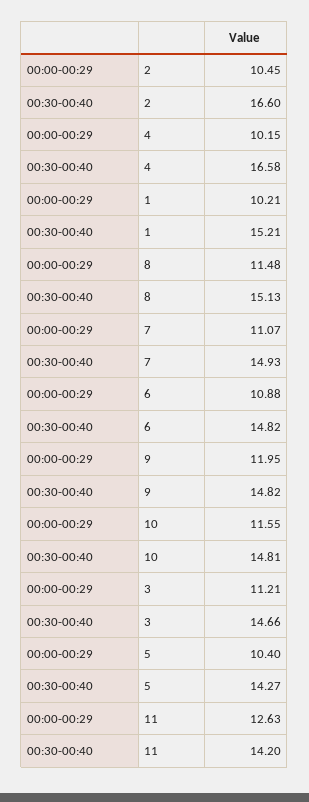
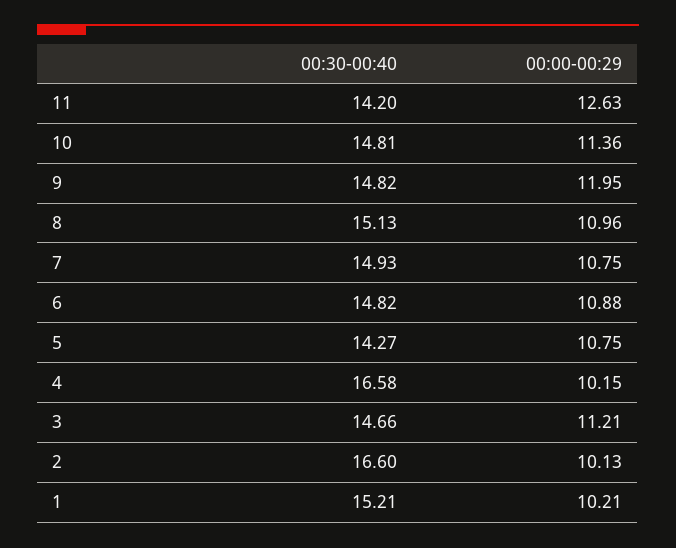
00:00-00:29, 2: 10.45 -> 10.13
00:00-00:29, 8: 11.48 -> 10.96
00:00-00:29, 7: 11.07 -> 10.75
00:00-00:29, 10: 11.55 -> 11.36
00:00-00:29, 5: 10.4 -> 10.75

